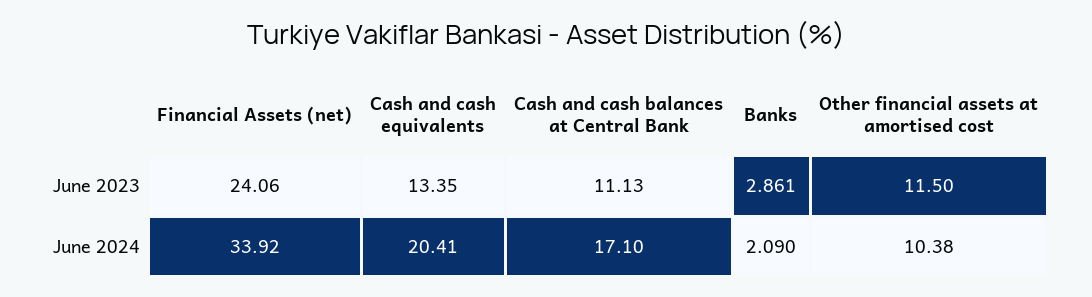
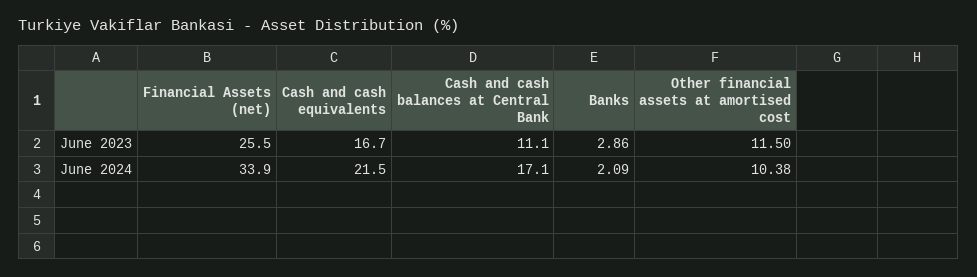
Financial Assets (net), June 2023: 24.06 -> 25.5
Cash and cash equivalents, June 2023: 13.35 -> 16.7
Cash and cash equivalents, June 2024: 20.41 -> 21.5

